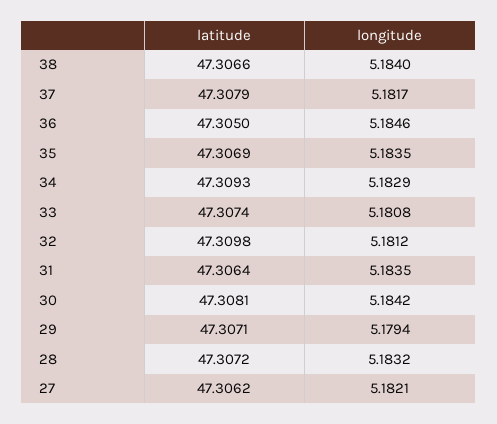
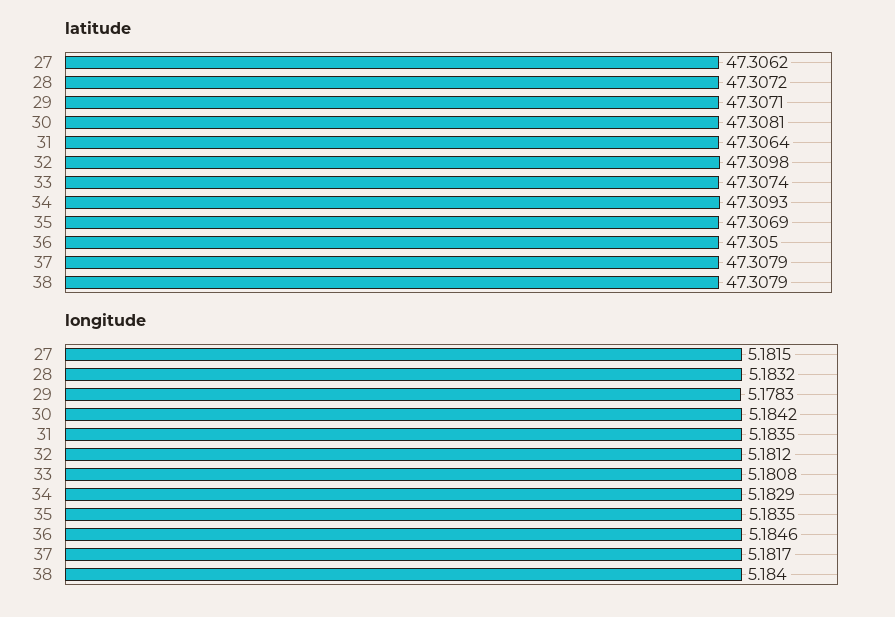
latitude, 38: 47.3066 -> 47.3079
longitude, 29: 5.1794 -> 5.1783
longitude, 27: 5.1821 -> 5.1815

